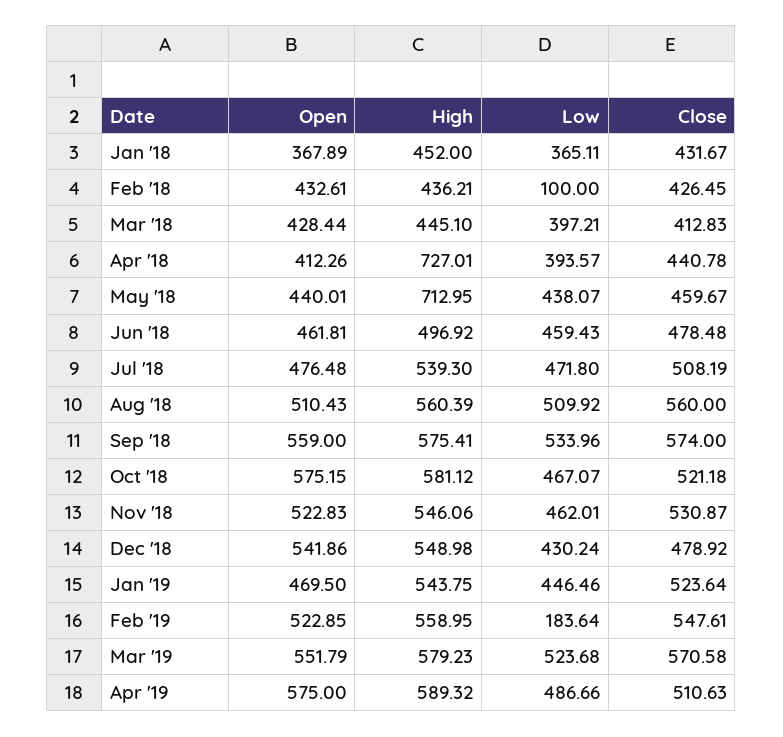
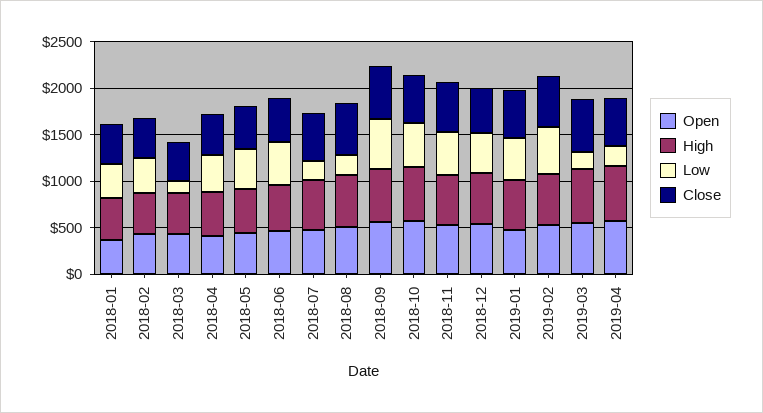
Low, Feb '18: 100 -> 400
Low, Mar '18: 397.21 -> 100
High, Apr '18: 727.01 -> 500
High, May '18: 712.95 -> 500
Low, Jul '18: 471.8 -> 200
Low, Aug '18: 509.92 -> 200
Low, Feb '19: 183.64 -> 500
Low, Mar '19: 523.68 -> 200
Low, Apr '19: 486.66 -> 200

